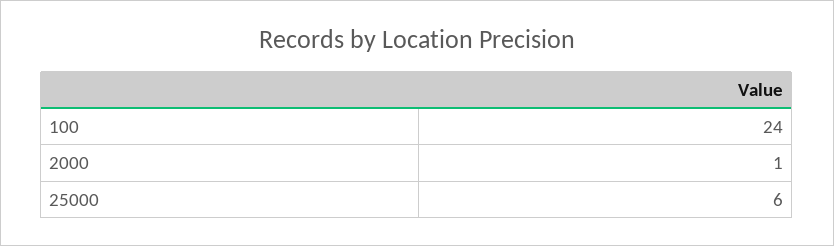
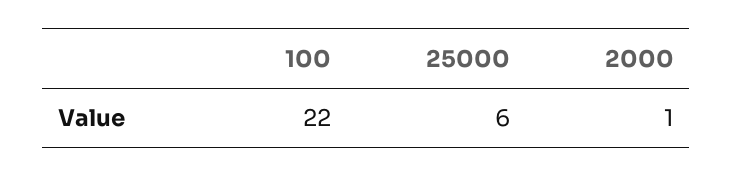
100: 24 -> 22

